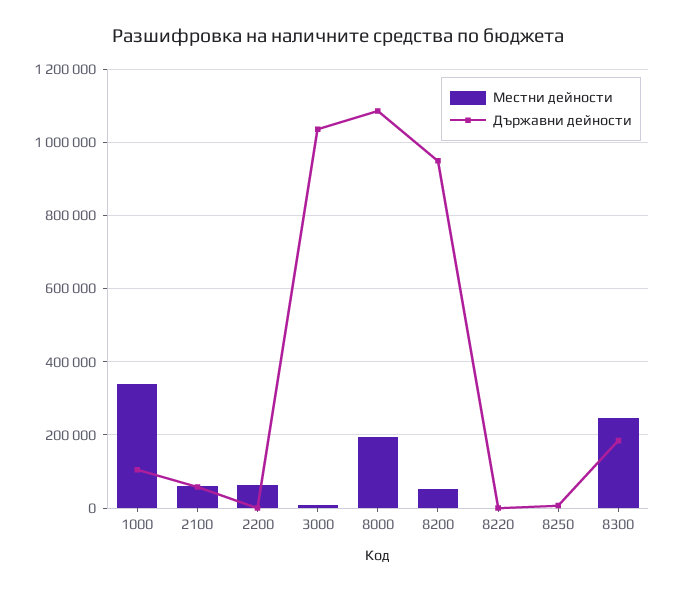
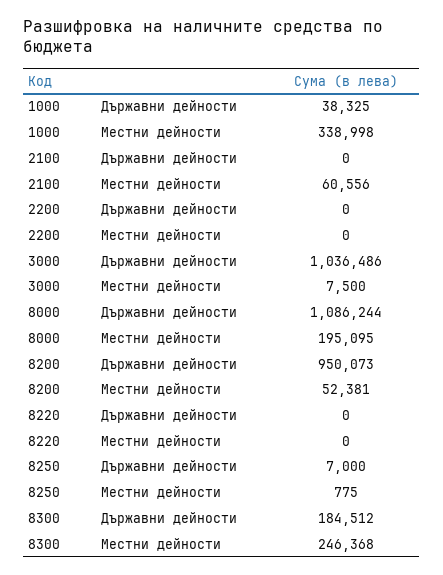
Държавни дейности, 1000: 100000 -> 38325
Държавни дейности, 2100: 60000 -> 0
Местни дейности, 2200: 60000 -> 0

